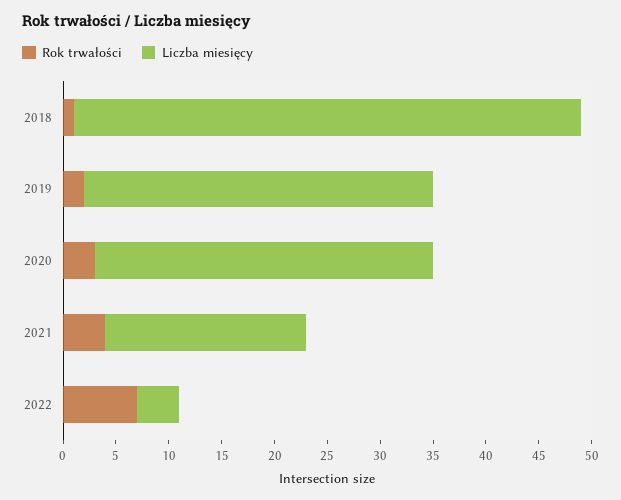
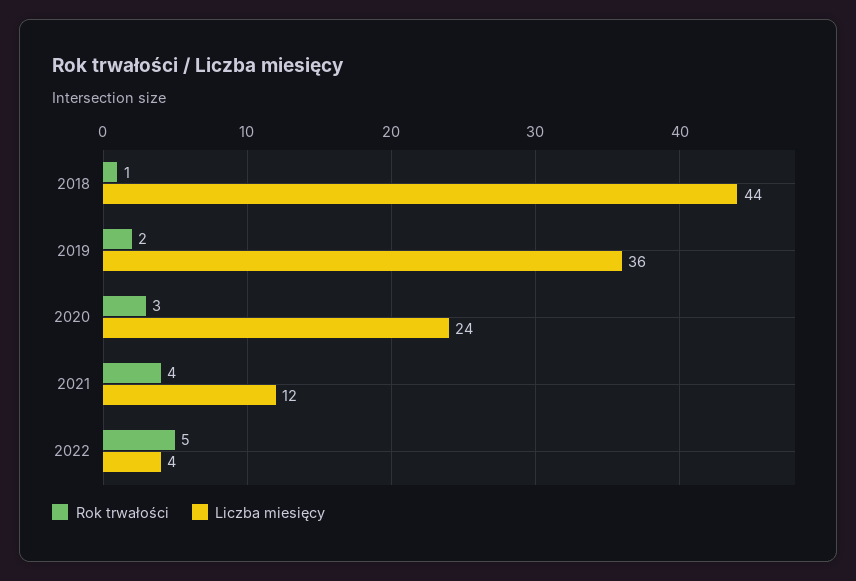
Liczba miesięcy, 2018: 48 -> 44
Liczba miesięcy, 2019: 33 -> 36
Liczba miesięcy, 2020: 32 -> 24
Liczba miesięcy, 2021: 19 -> 12
Rok trwałości, 2022: 7 -> 5

